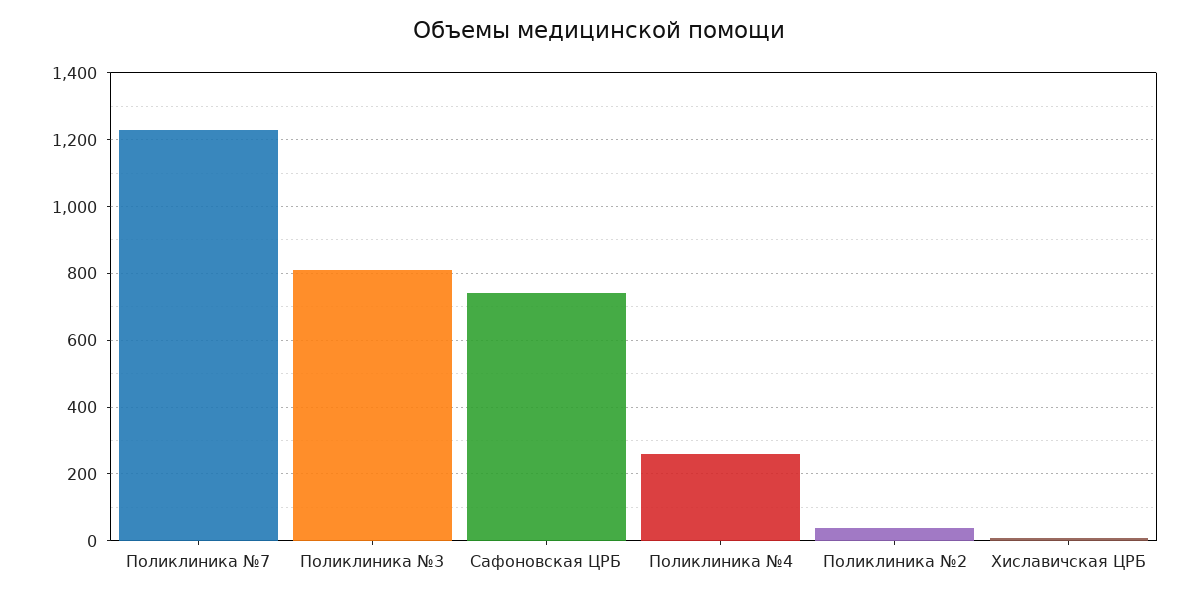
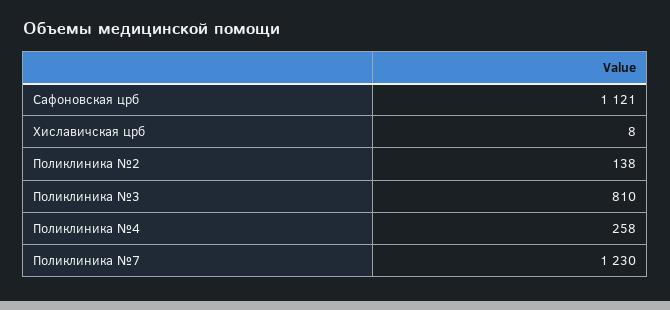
Сафоновская ЦРБ: 740 -> 1121
Поликлиника №2: 40 -> 138

